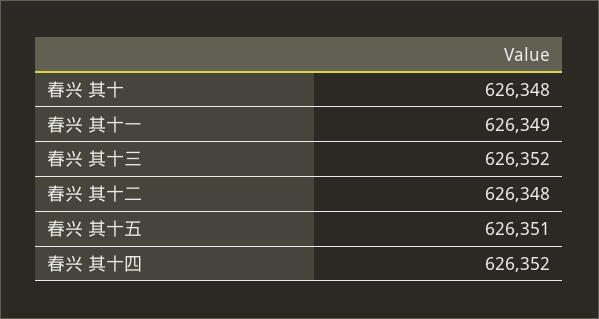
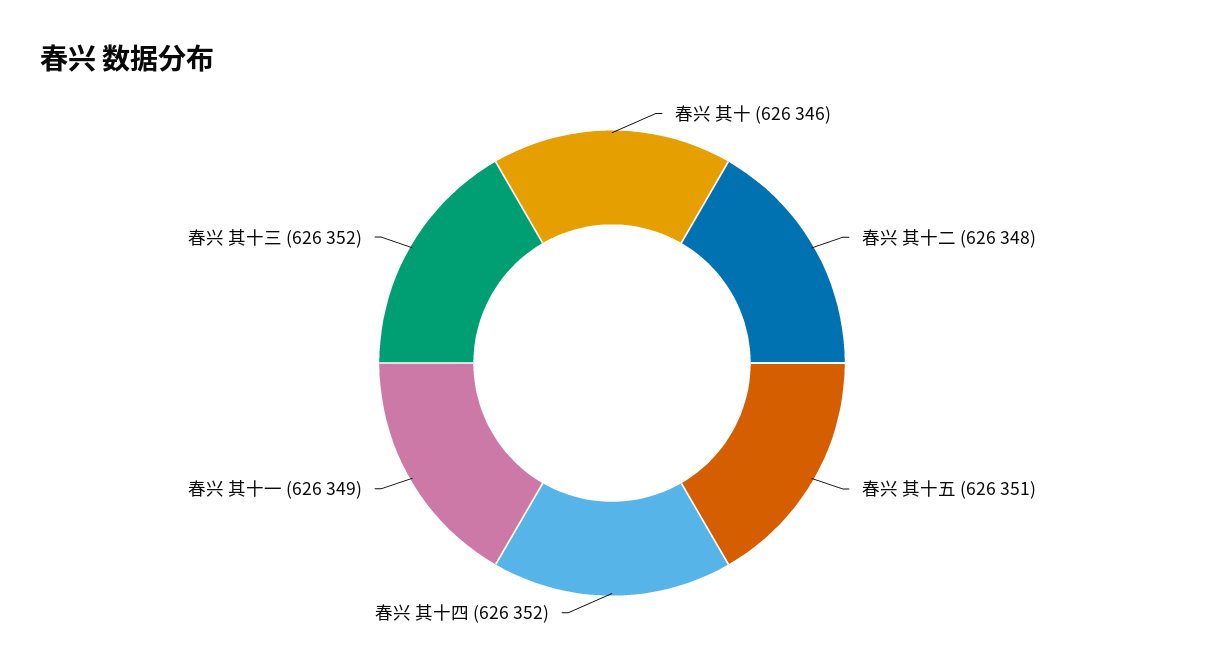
春兴 其十: 626348 -> 626346

